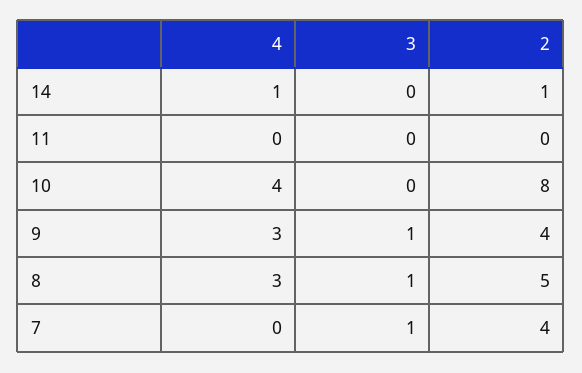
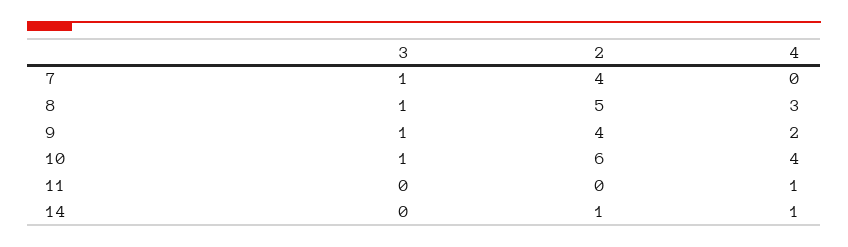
4, 11: 0 -> 1
3, 10: 0 -> 1
2, 10: 8 -> 6
4, 9: 3 -> 2

